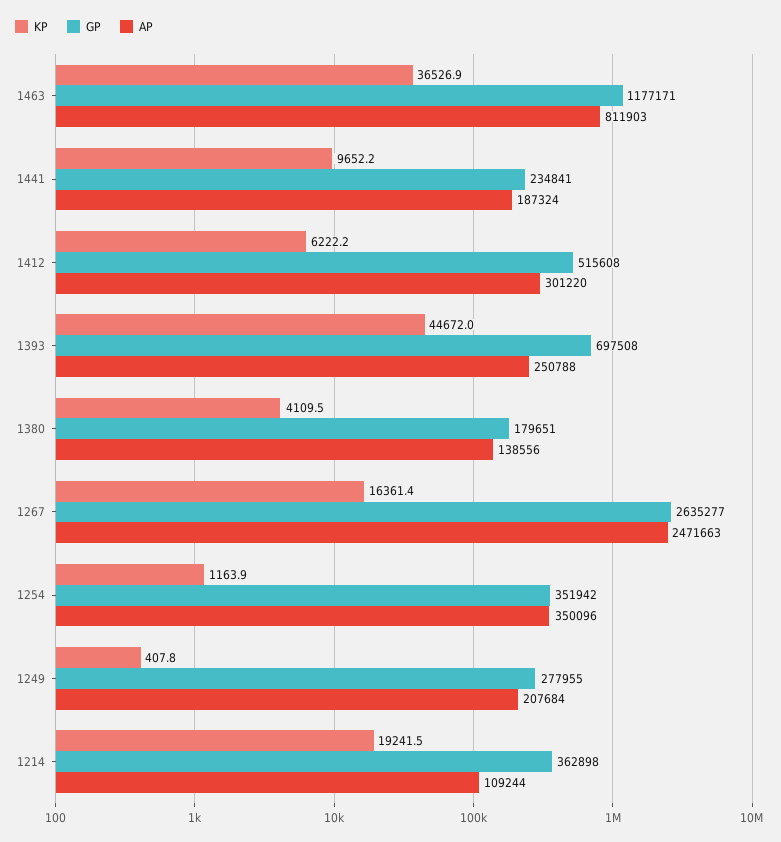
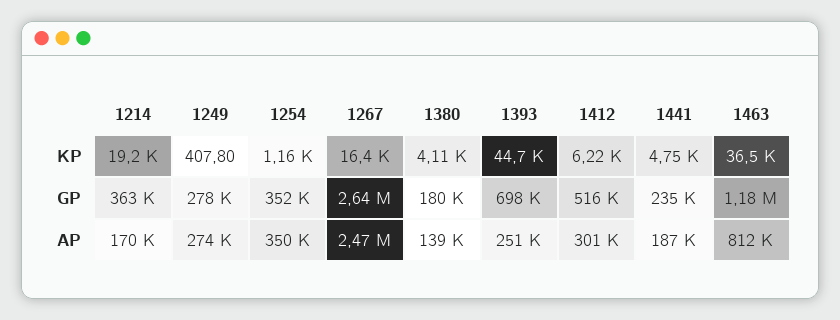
KP, 1441: 9652.2 -> 4750
AP, 1249: 207684 -> 274000
AP, 1214: 109244 -> 170000

